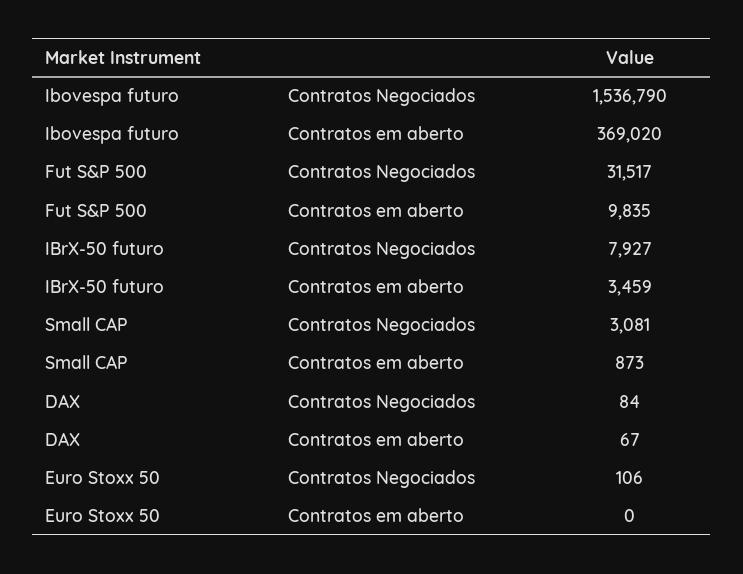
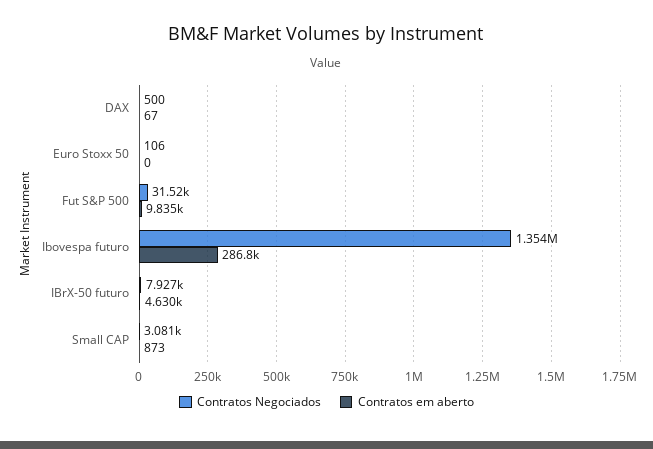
Contratos Negociados, Ibovespa futuro: 1536790 -> 1354000
Contratos em aberto, Ibovespa futuro: 369020 -> 286800
Contratos em aberto, IBrX-50 futuro: 3459 -> 4630
Contratos Negociados, DAX: 84 -> 500

